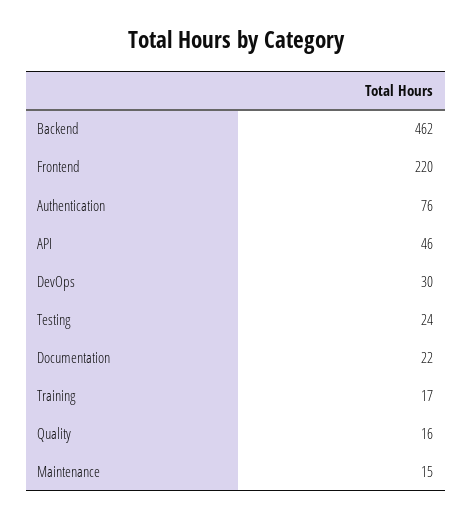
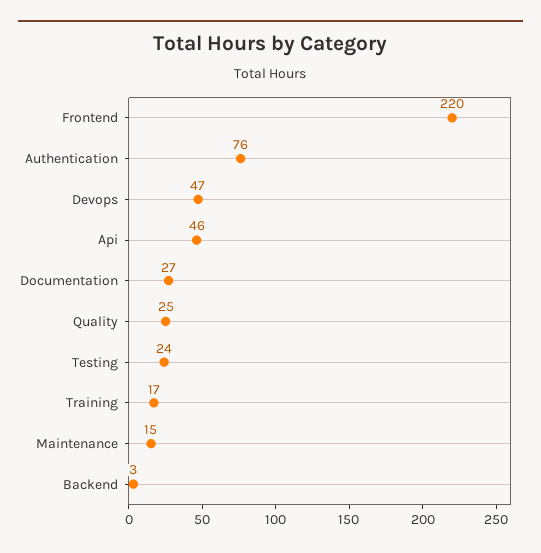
Backend: 462 -> 3
DevOps: 30 -> 47
Documentation: 22 -> 27
Quality: 16 -> 25

